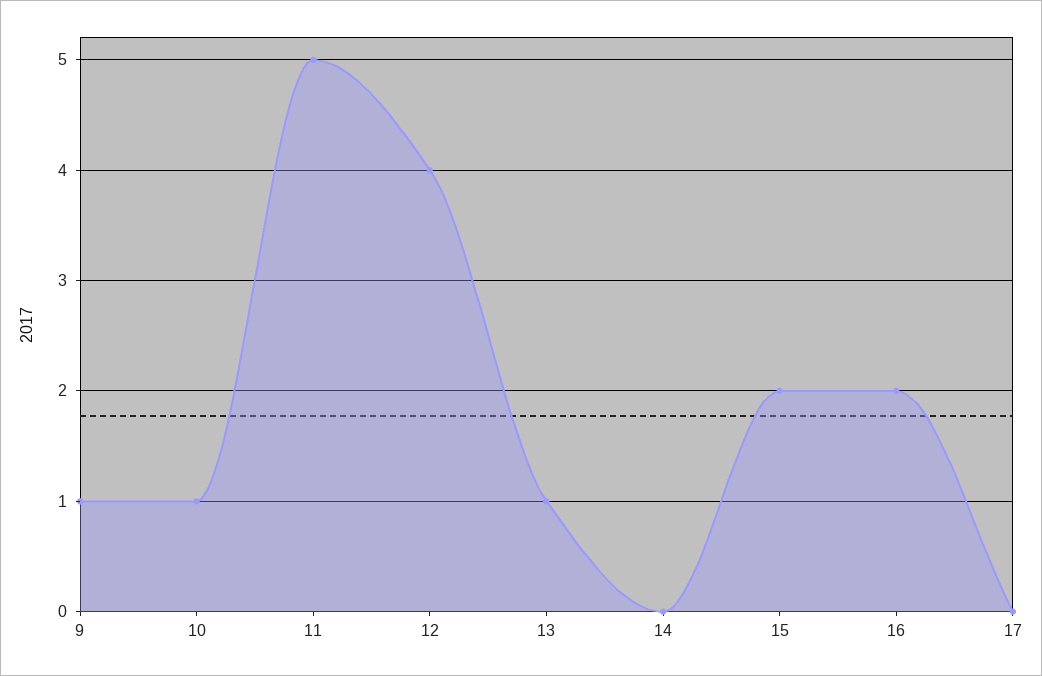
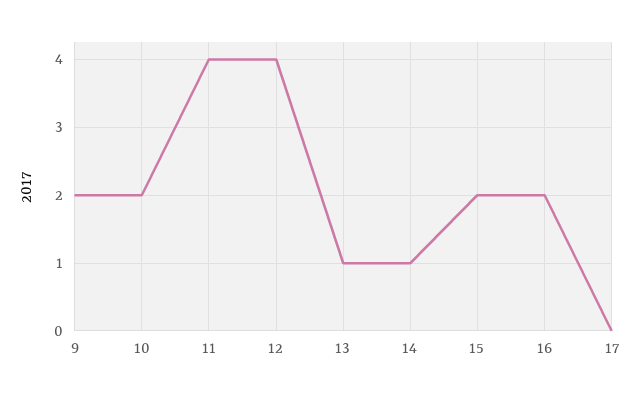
9: 1 -> 2
10: 1 -> 2
11: 5 -> 4
14: 0 -> 1

